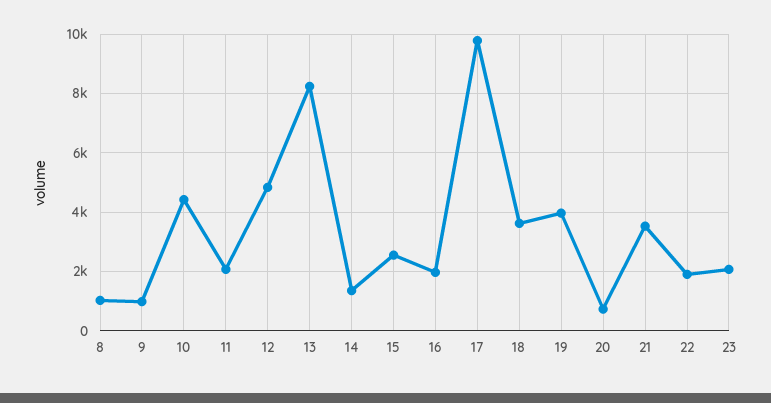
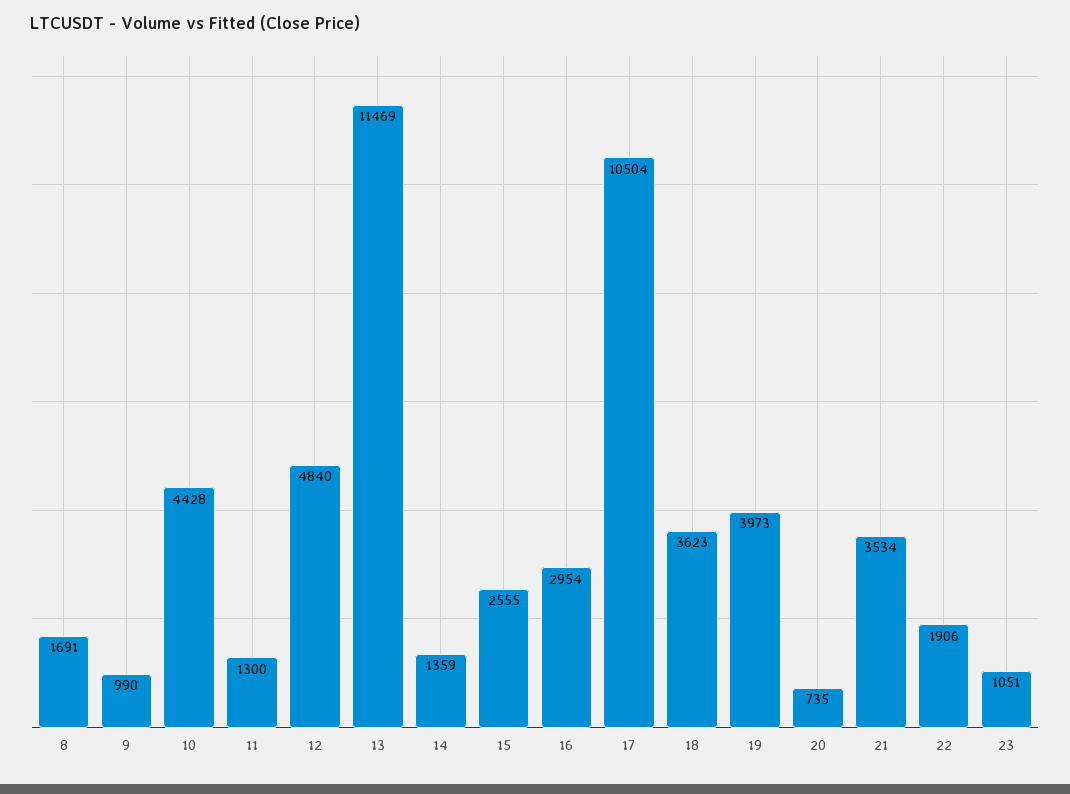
8: 1000 -> 1691
11: 2000 -> 1300
13: 8250 -> 11469
16: 2000 -> 2954
17: 9750 -> 10504
23: 2000 -> 1051

